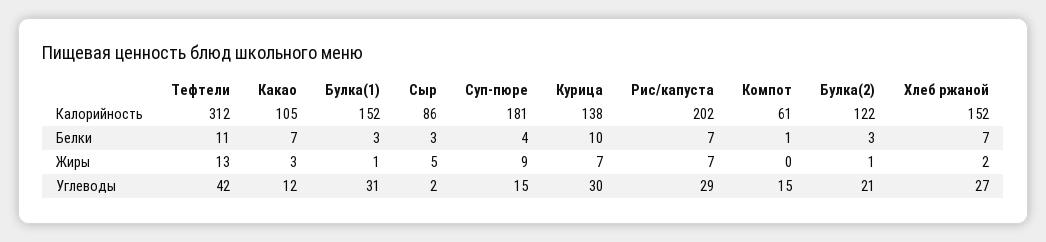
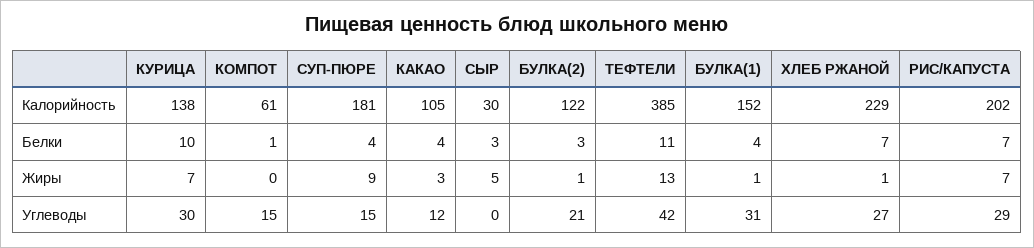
Тефтели, Калорийность: 312 -> 385
Сыр, Калорийность: 86 -> 30
Хлеб ржаной, Калорийность: 152 -> 229
Какао, Белки: 7 -> 4
Булка(1), Белки: 3 -> 4
Хлеб ржаной, Жиры: 2 -> 1
Сыр, Углеводы: 2 -> 0

